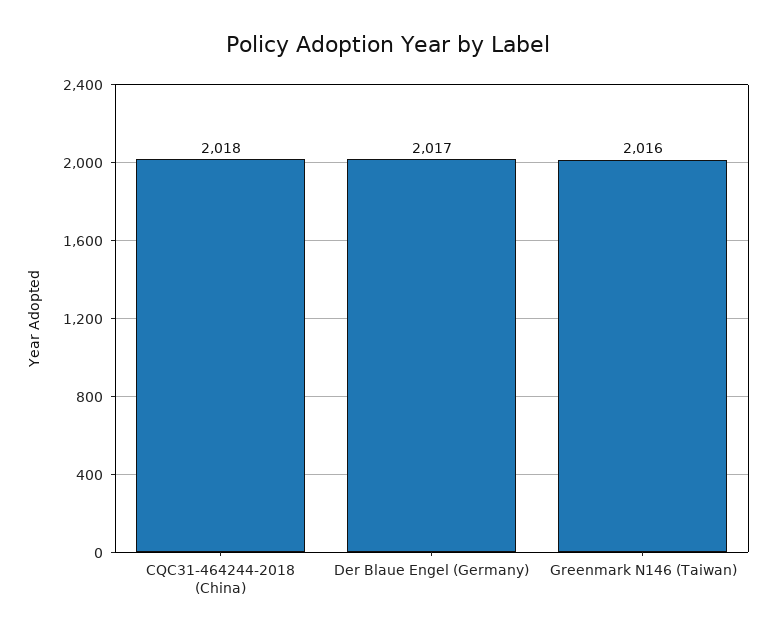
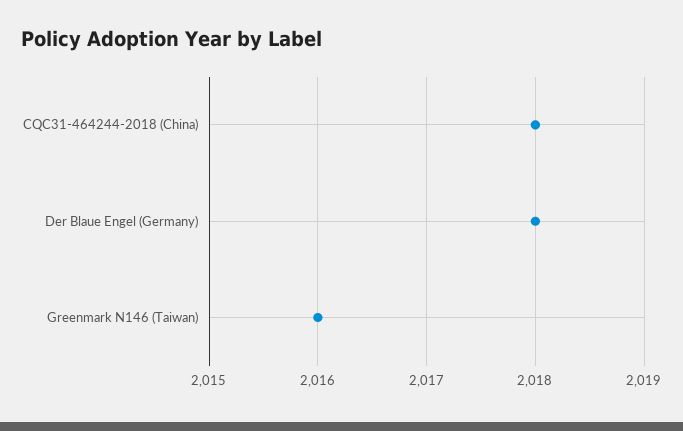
Der Blaue Engel (Germany): 2017 -> 2018

